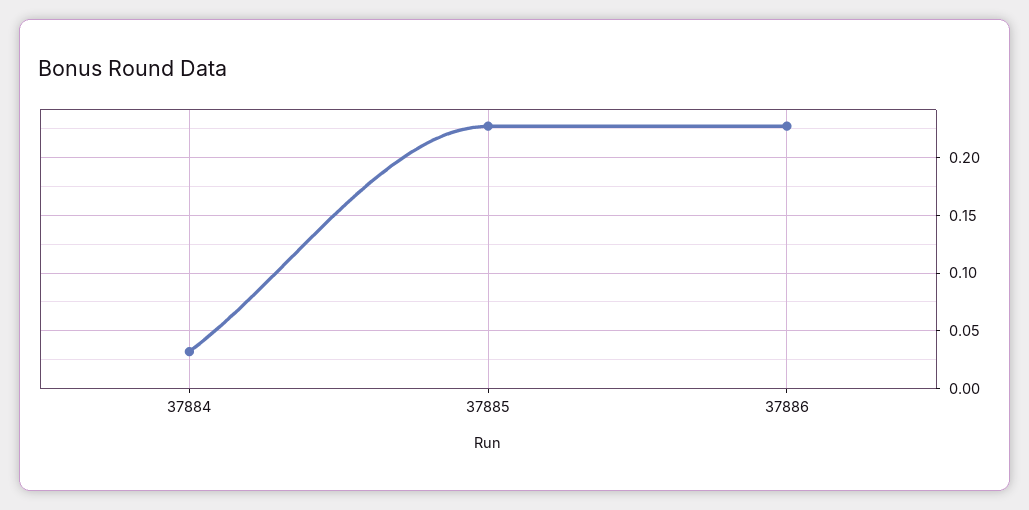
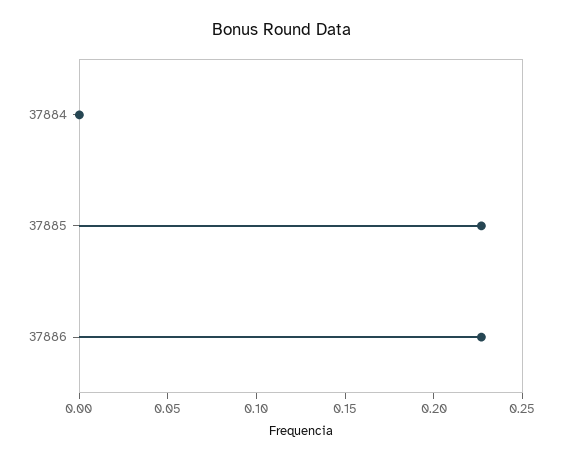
37884: 0.03 -> 0

